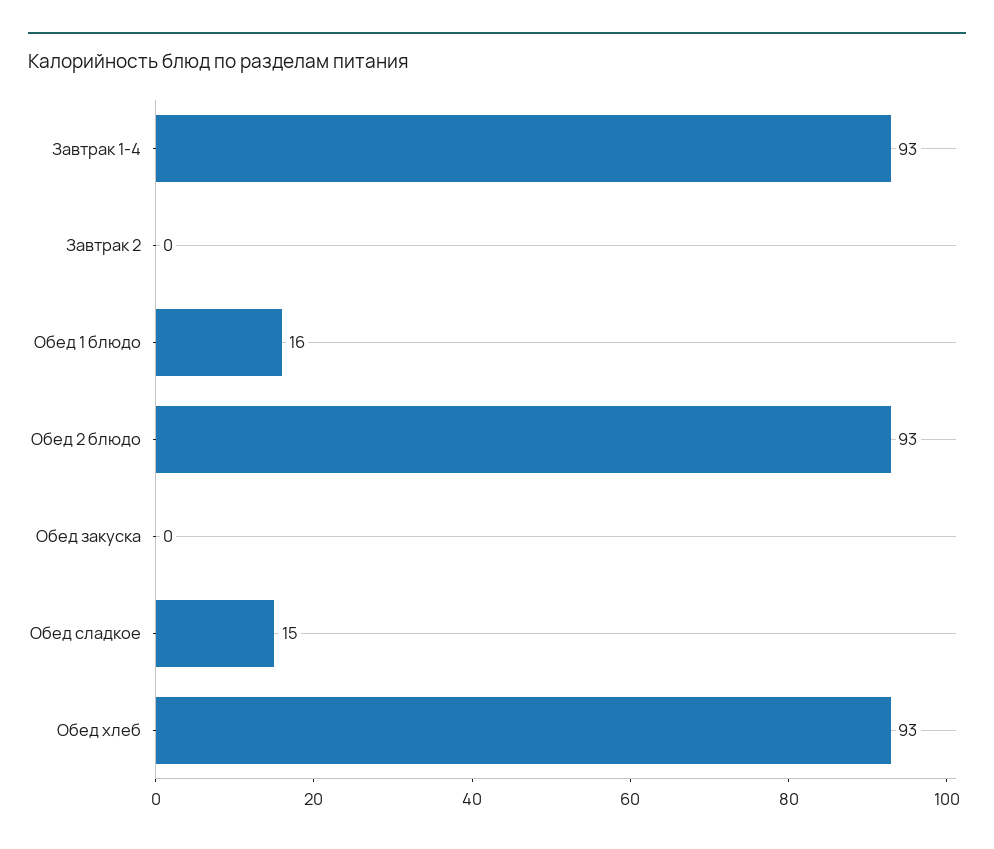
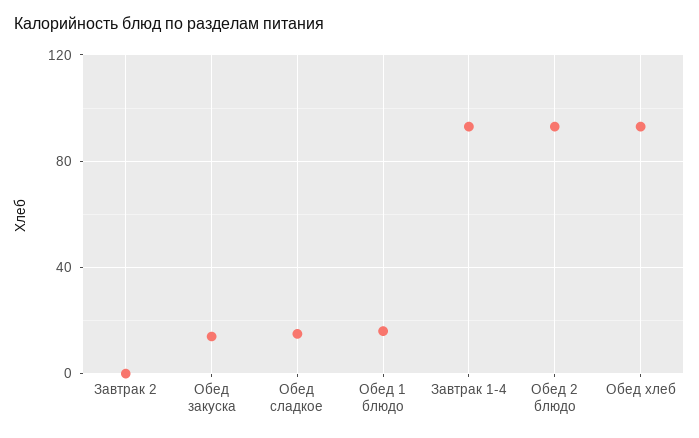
Обед закуска: 0 -> 15

